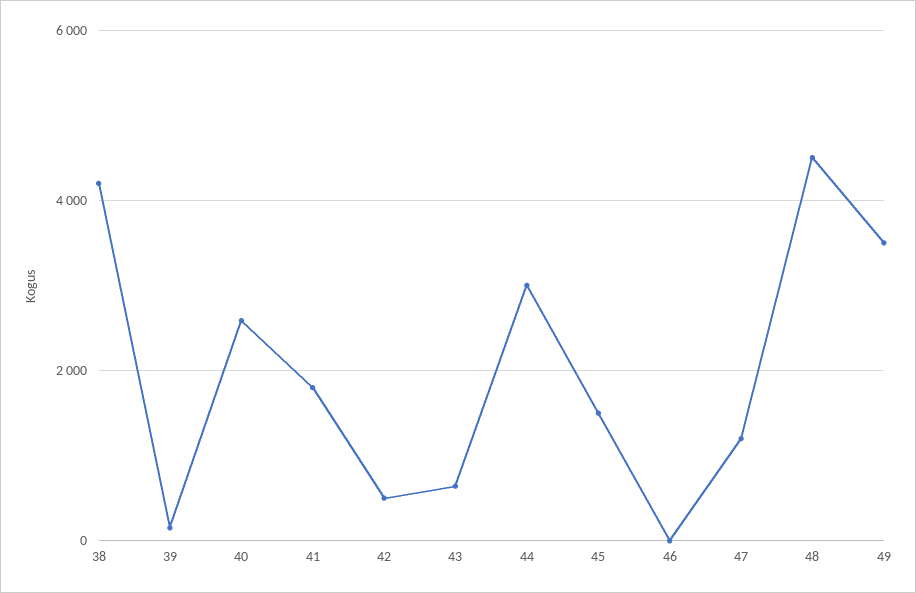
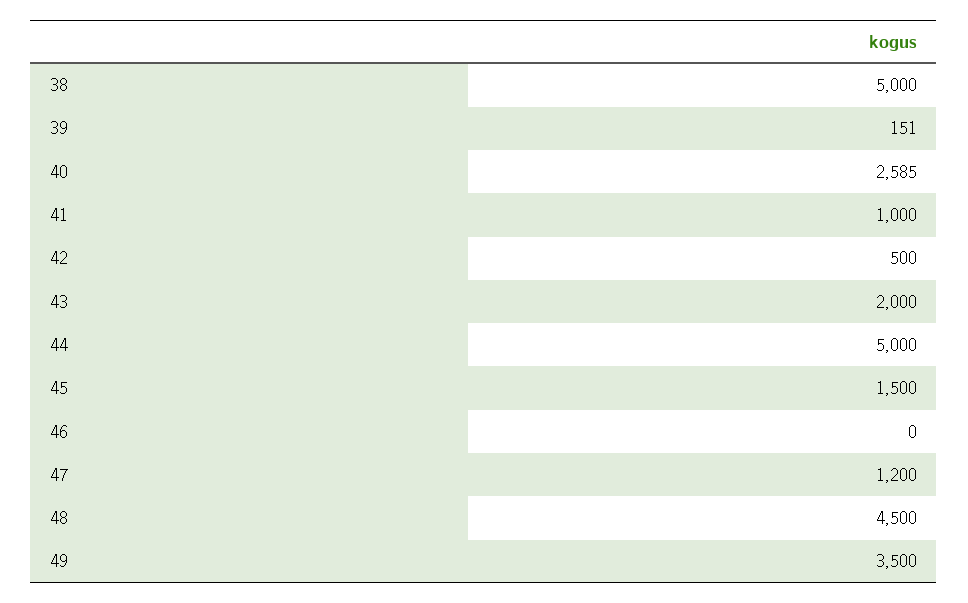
38: 4200 -> 5000
41: 1800 -> 1000
43: 600 -> 2000
44: 3000 -> 5000

